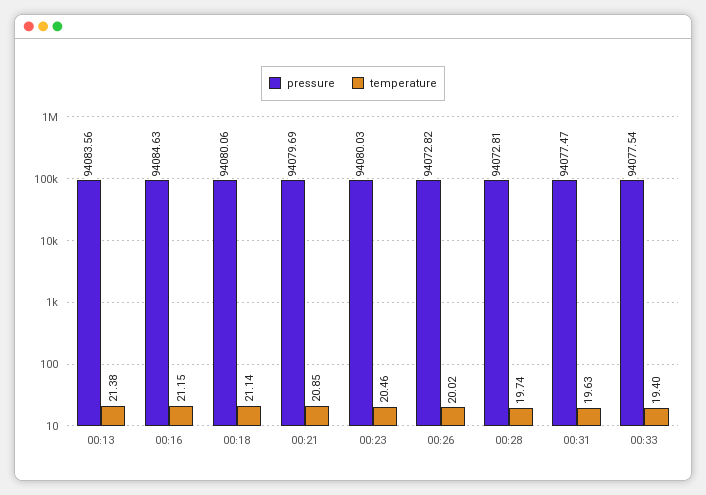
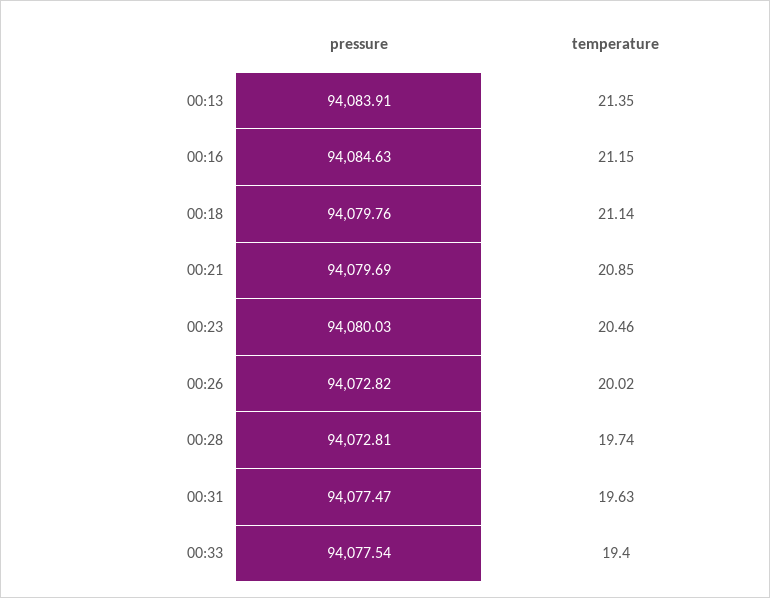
pressure, 00:13: 94083.56 -> 94083.91
temperature, 00:13: 21.38 -> 21.35
pressure, 00:18: 94080.06 -> 94079.76

